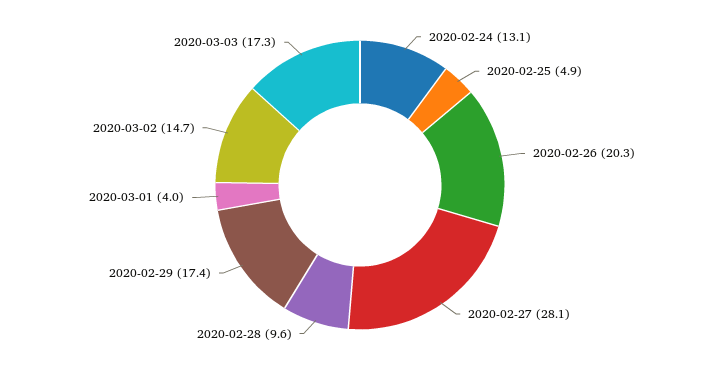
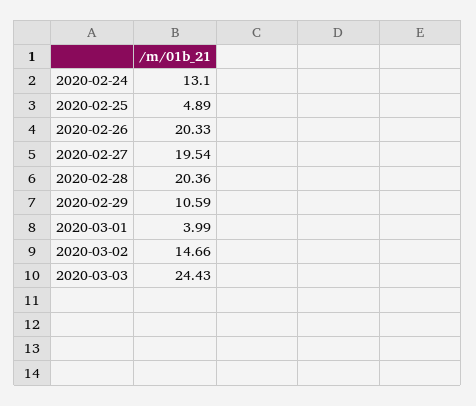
2020-02-27: 28.1 -> 19.54
2020-02-28: 9.6 -> 20.36
2020-02-29: 17.4 -> 10.59
2020-03-03: 17.3 -> 24.43

